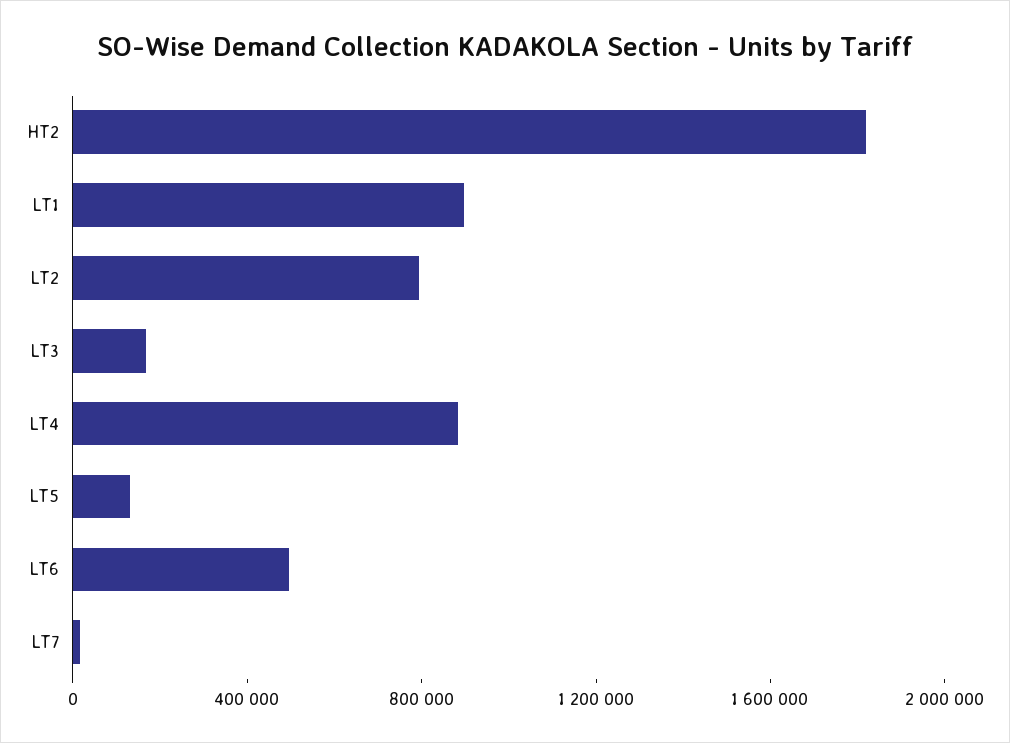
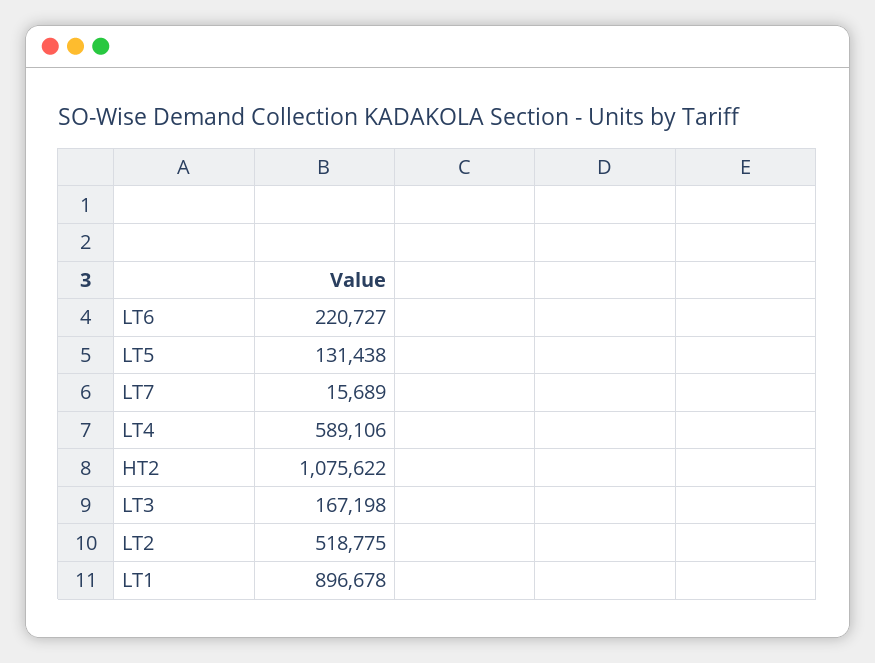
HT2: 1800000 -> 1075622
LT2: 800000 -> 518775
LT4: 900000 -> 589106
LT6: 500000 -> 220727

